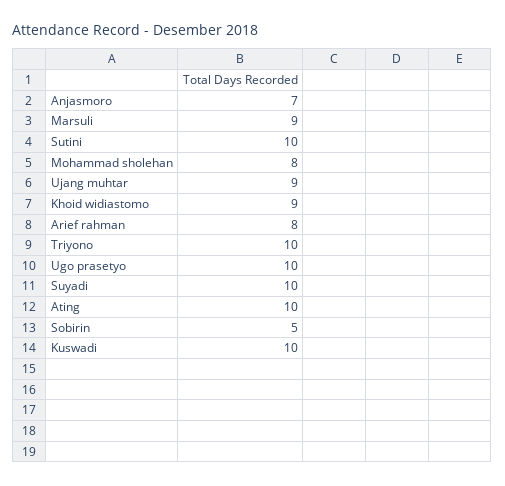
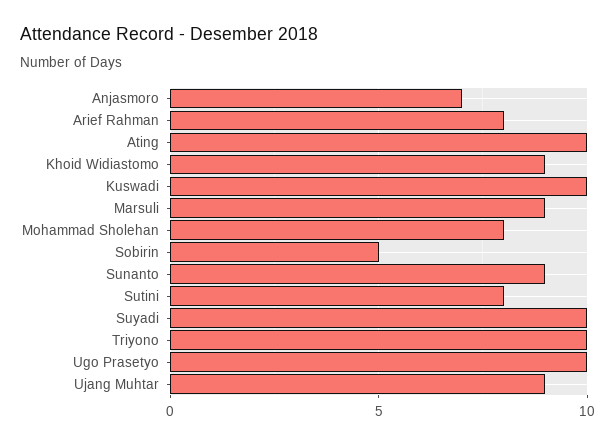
Sutini: 10 -> 8
Sunanto: none -> 9

